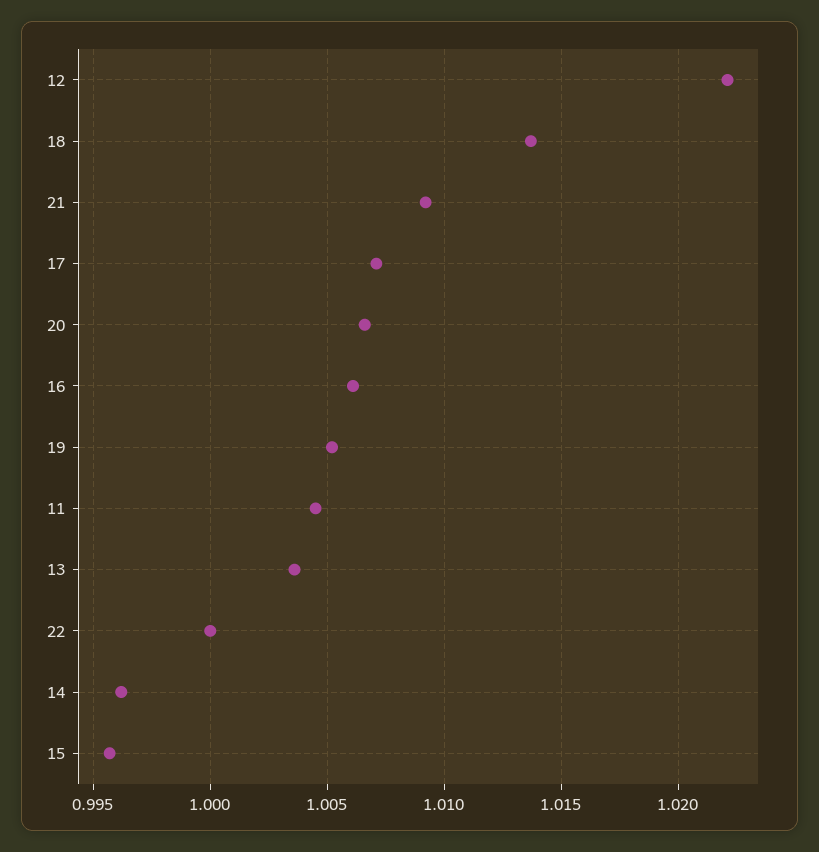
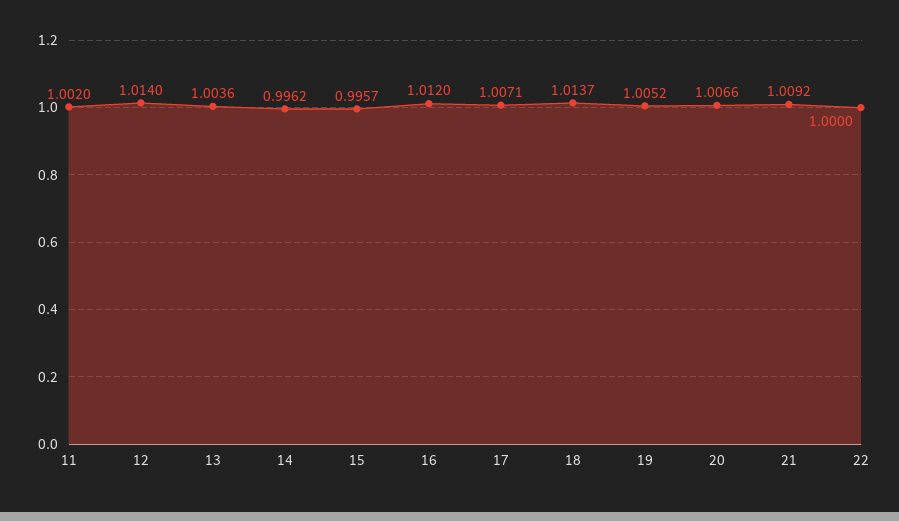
12: 1.022 -> 1.014
16: 1.006 -> 1.012
11: 1.0045 -> 1.002

